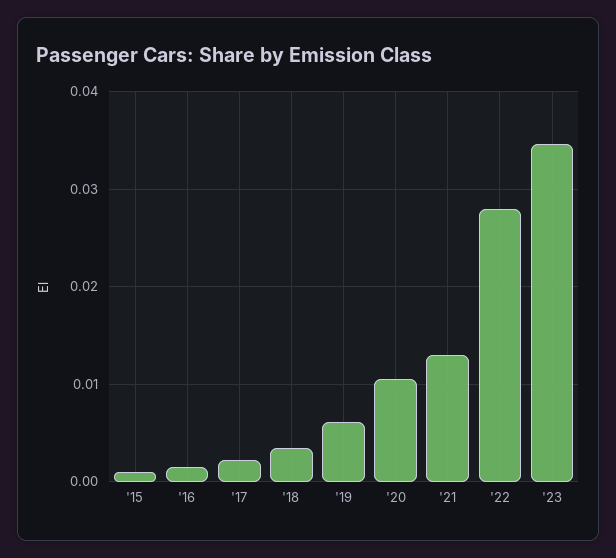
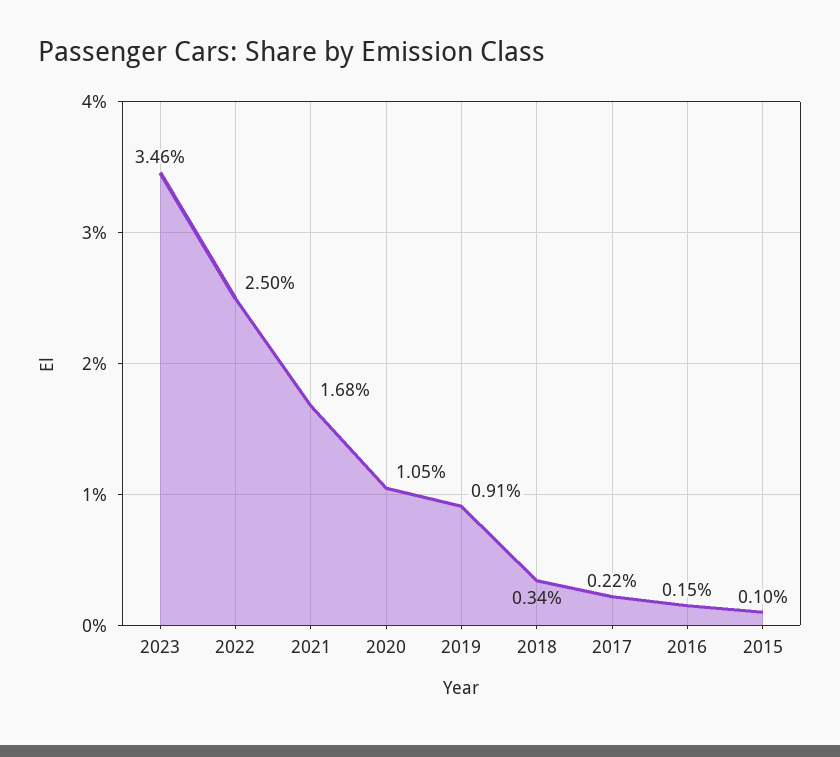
'19: 0.006 -> 0.0091
'21: 0.013 -> 0.0168
'22: 0.028 -> 0.025

